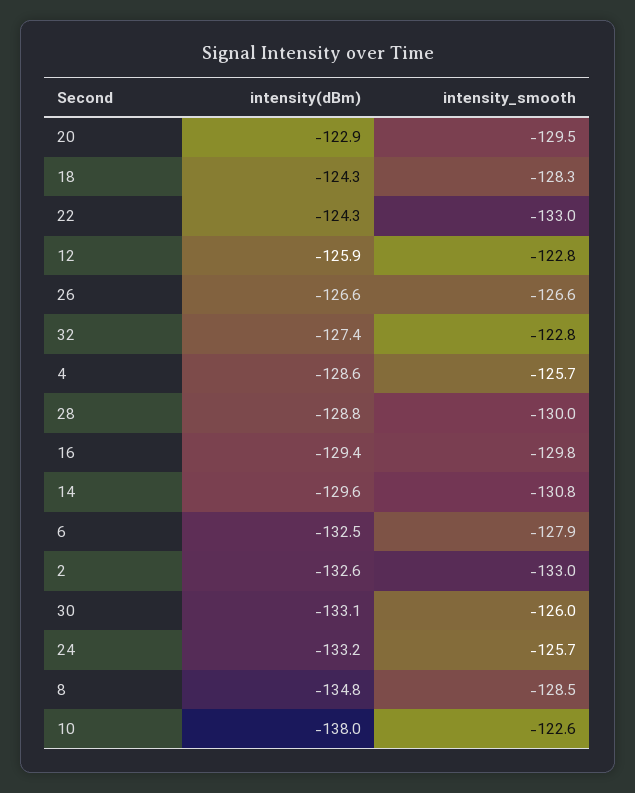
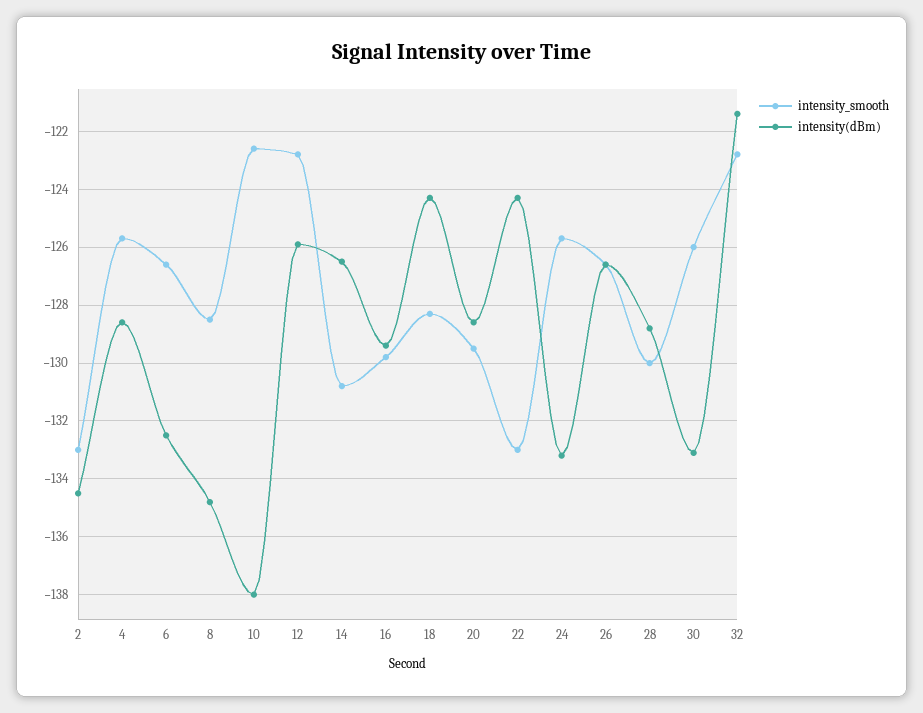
intensity(dBm), 20: -122.9 -> -128.5
intensity(dBm), 32: -127.4 -> -121.5
intensity(dBm), 14: -129.6 -> -126.5
intensity_smooth, 6: -127.9 -> -126.5
intensity(dBm), 2: -132.6 -> -134.5

